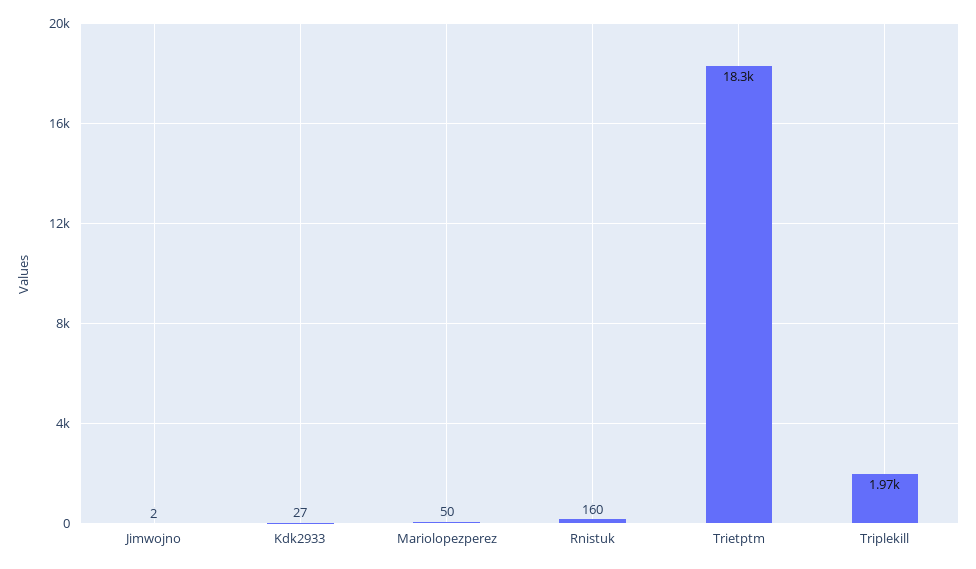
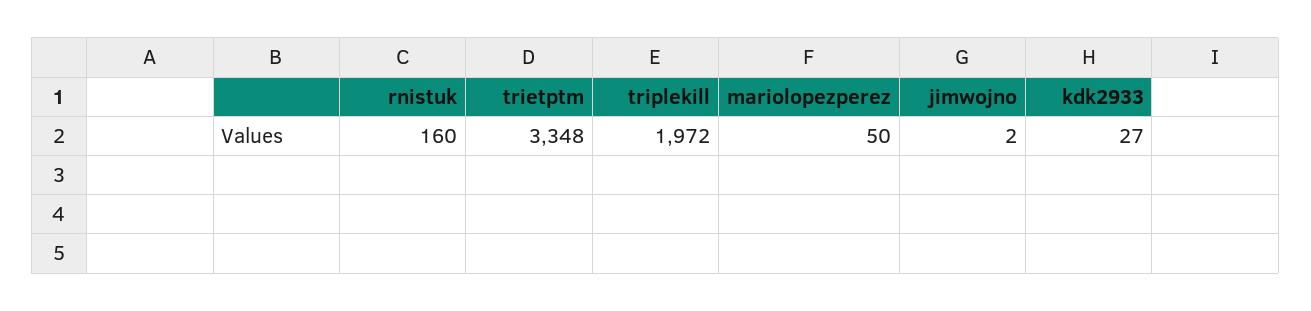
Trietptm: 18300 -> 3348

